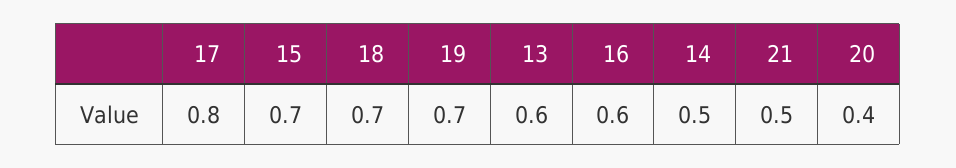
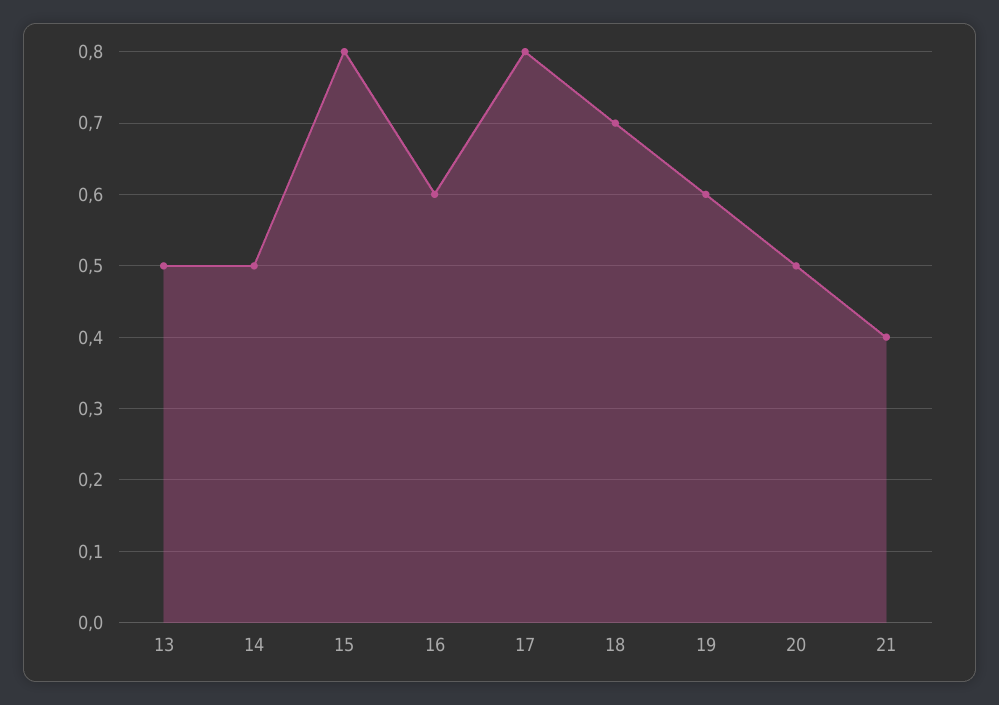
15: 0.7 -> 0.8
19: 0.7 -> 0.6
13: 0.6 -> 0.5
21: 0.5 -> 0.4
20: 0.4 -> 0.5

